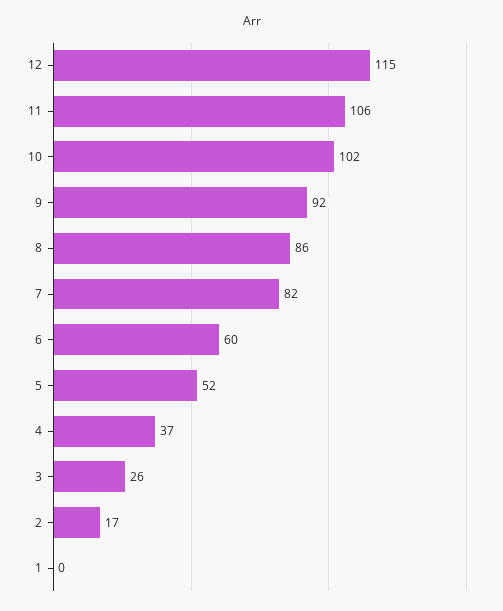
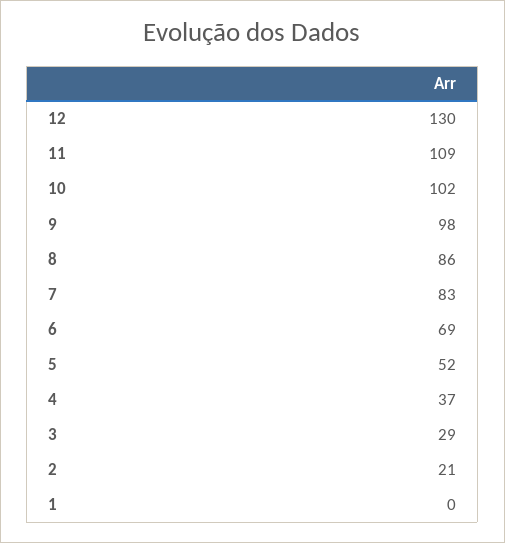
12: 115 -> 130
11: 106 -> 109
9: 92 -> 98
7: 82 -> 83
6: 60 -> 69
3: 26 -> 29
2: 17 -> 21

